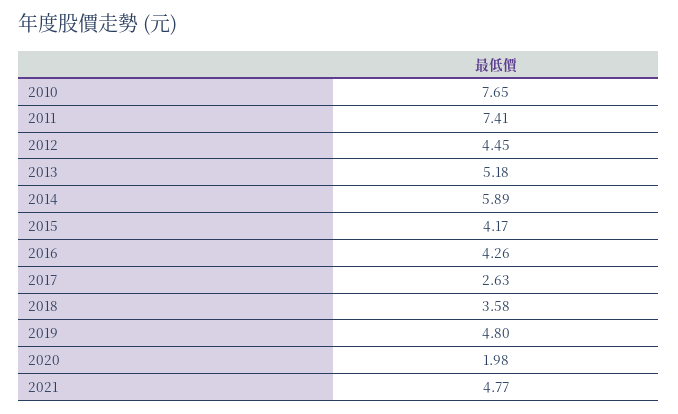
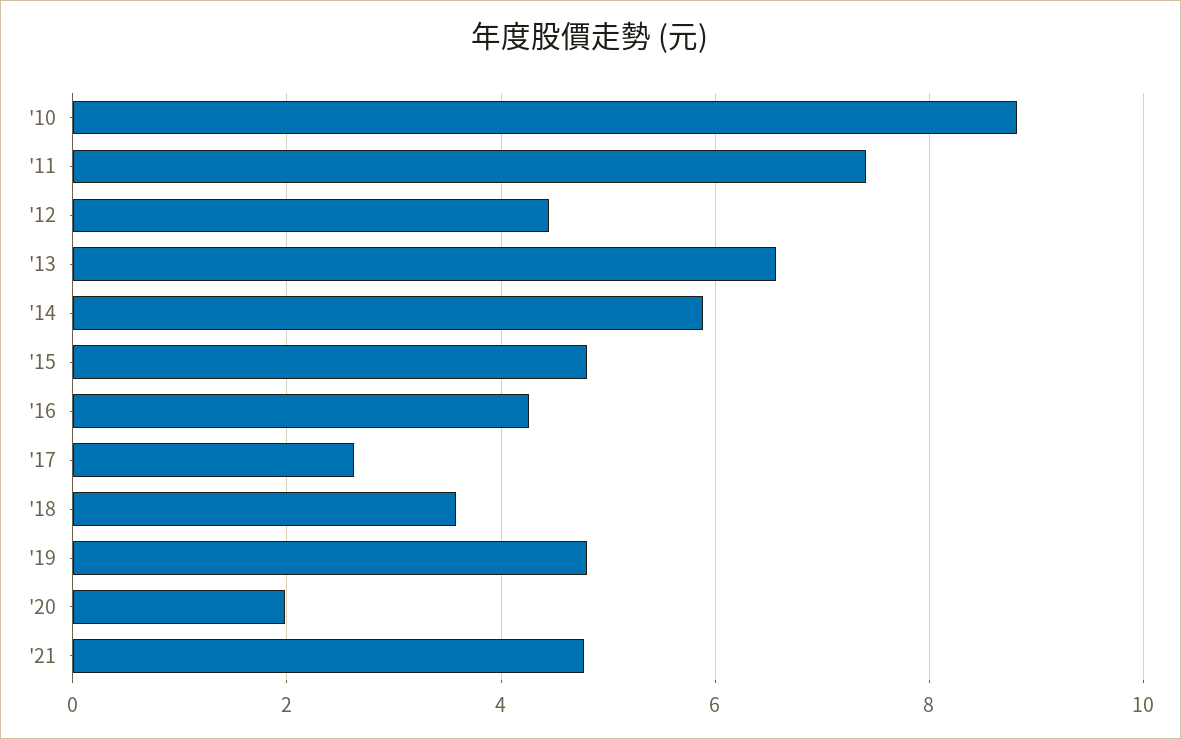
2010: 7.65 -> 8.8
2013: 5.18 -> 6.6
2015: 4.17 -> 4.8

